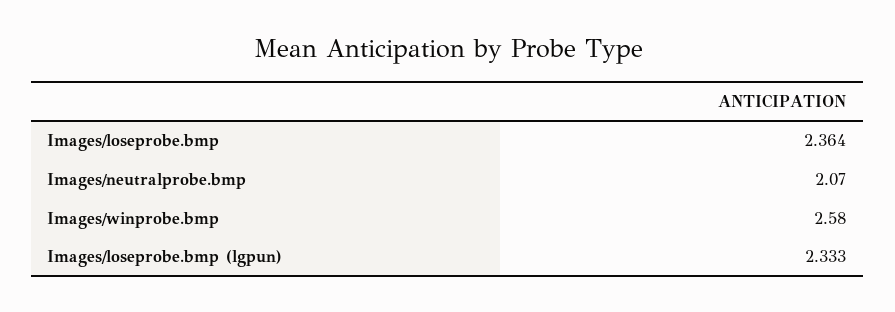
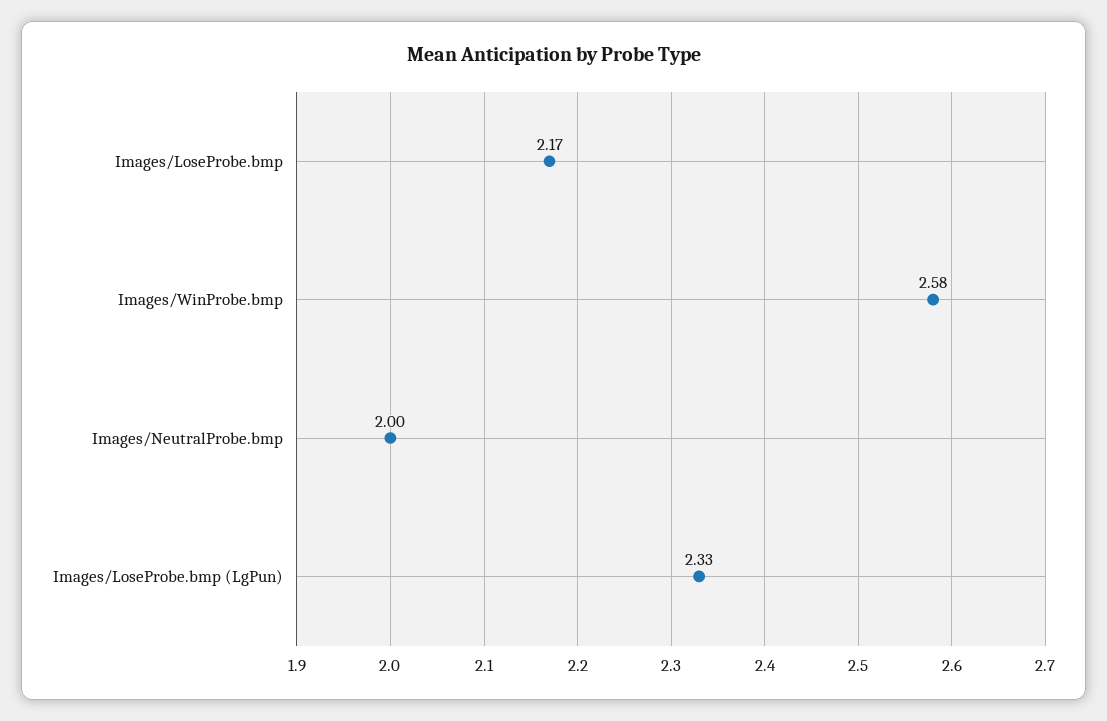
Images/loseprobe.bmp: 2.364 -> 2.17
Images/neutralprobe.bmp: 2.07 -> 2

